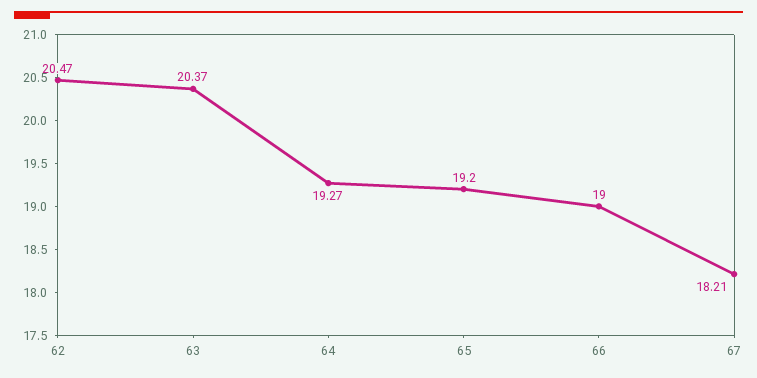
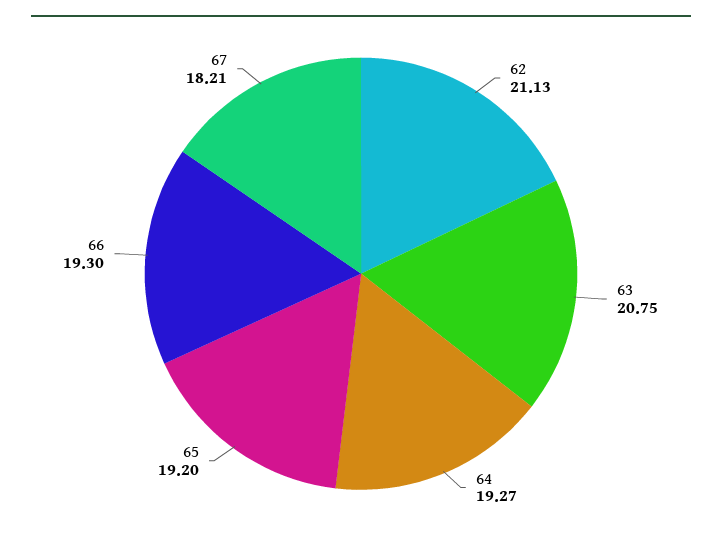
62: 20.47 -> 21.13
63: 20.37 -> 20.75
66: 19 -> 19.3

